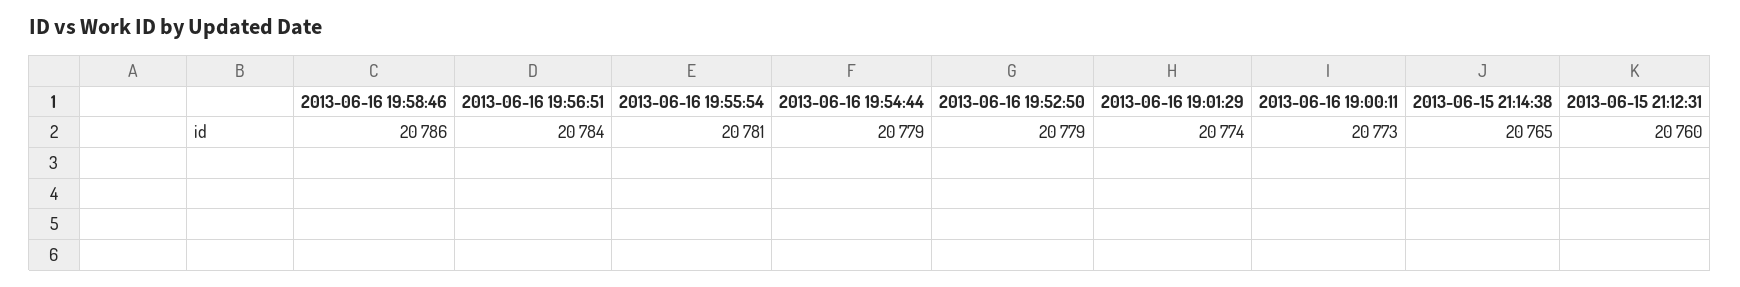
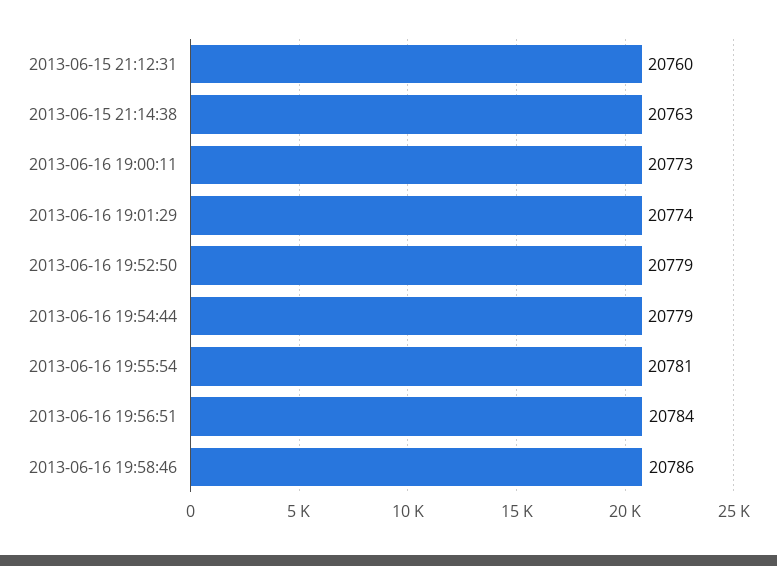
2013-06-15 21:14:38: 20765 -> 20763

